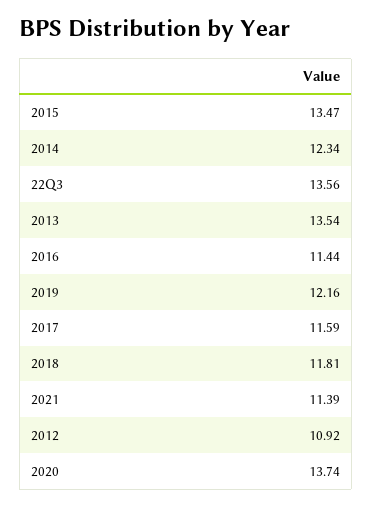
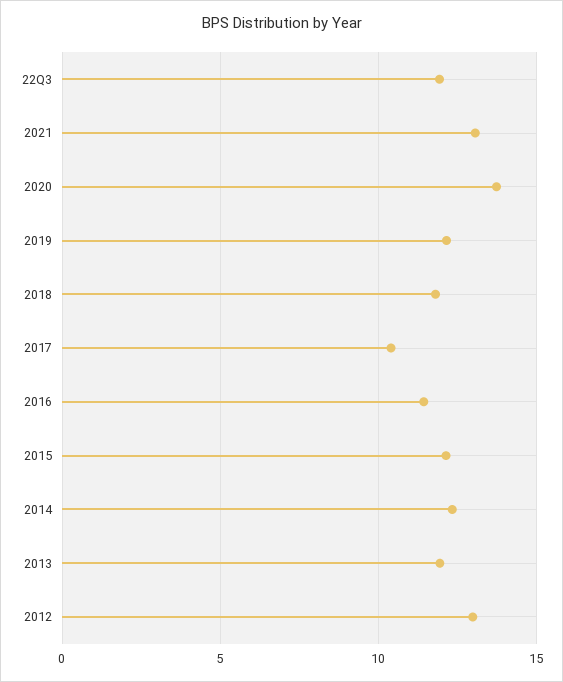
2015: 13.47 -> 12
22Q3: 13.56 -> 12
2013: 13.54 -> 12
2017: 11.59 -> 10.5
2021: 11.39 -> 13
2012: 10.92 -> 13

